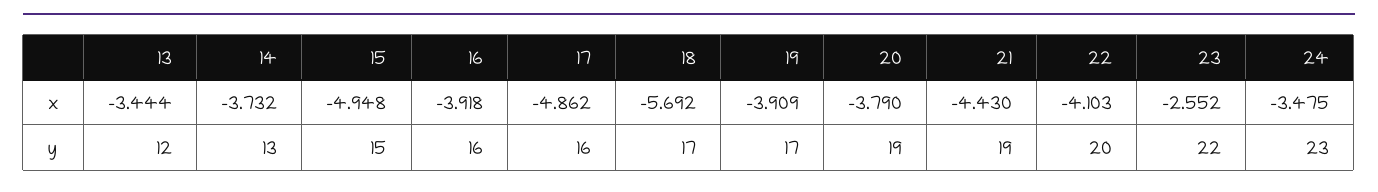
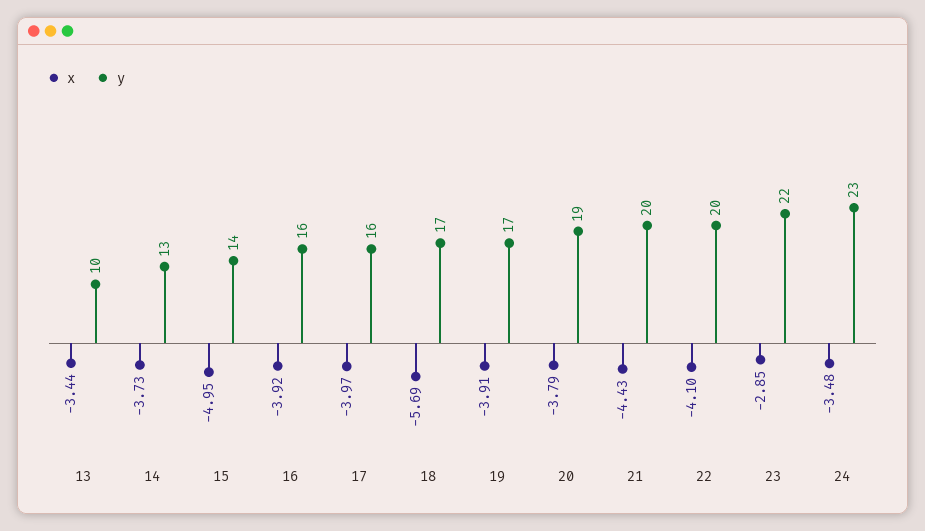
x, 17: -4.862 -> -3.97
x, 23: -2.552 -> -2.85
y, 13: 12 -> 10
y, 15: 15 -> 14
y, 21: 19 -> 20

